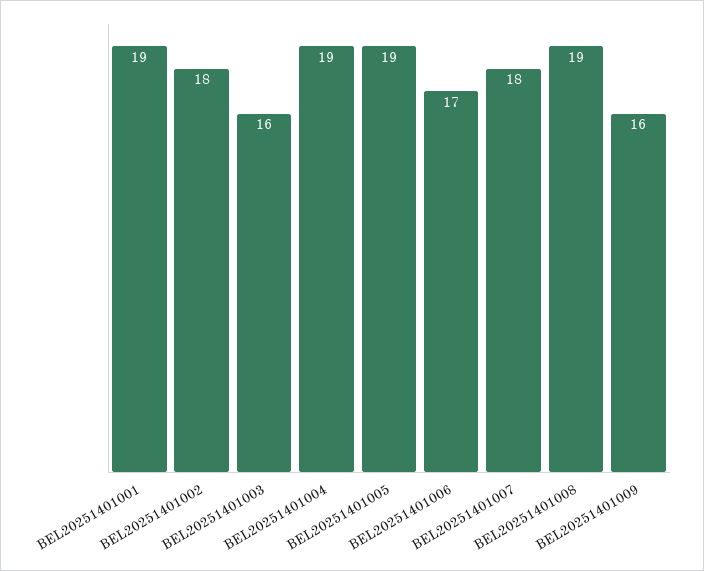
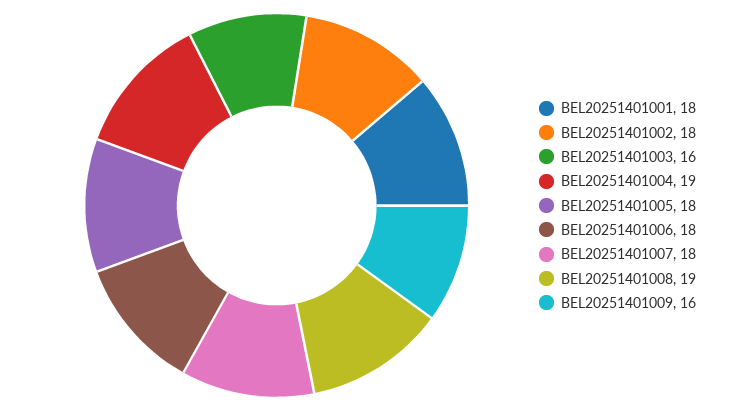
BEL20251401001: 19 -> 18
BEL20251401005: 19 -> 18
BEL20251401006: 17 -> 18

